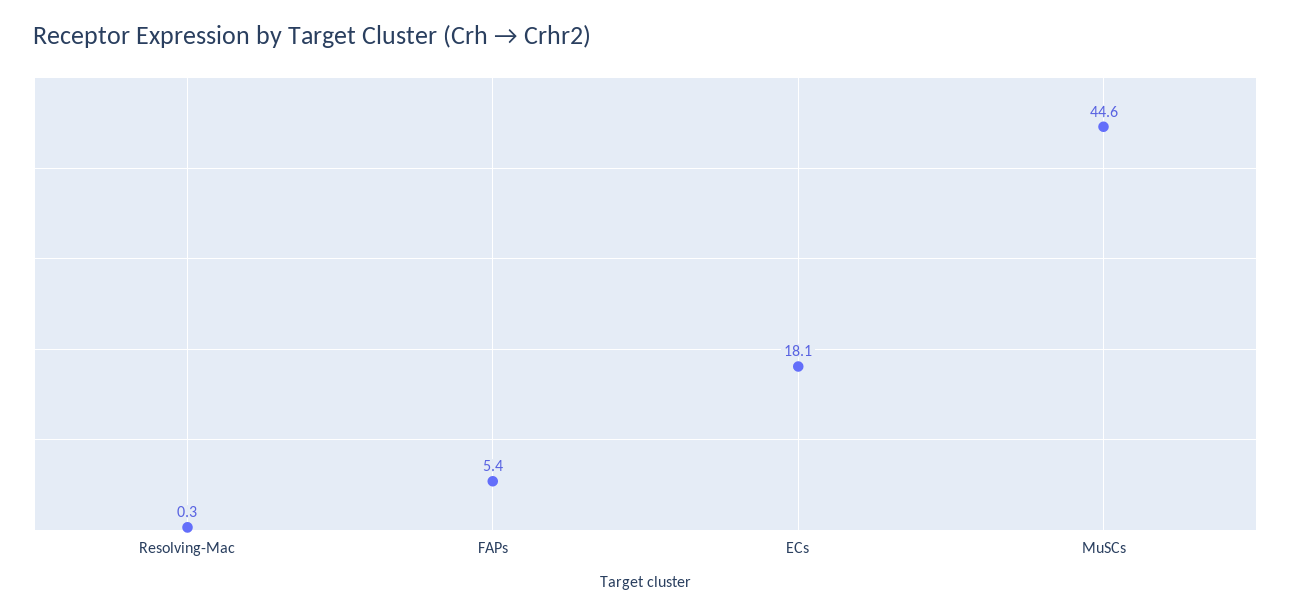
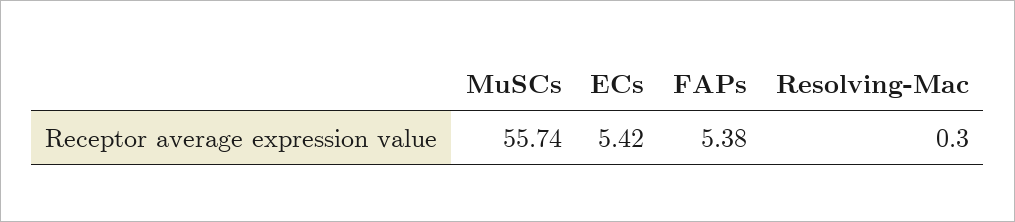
ECs: 18.1 -> 5.42
MuSCs: 44.6 -> 55.74

